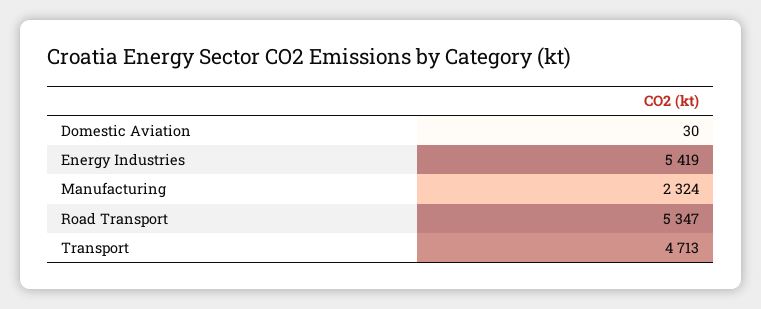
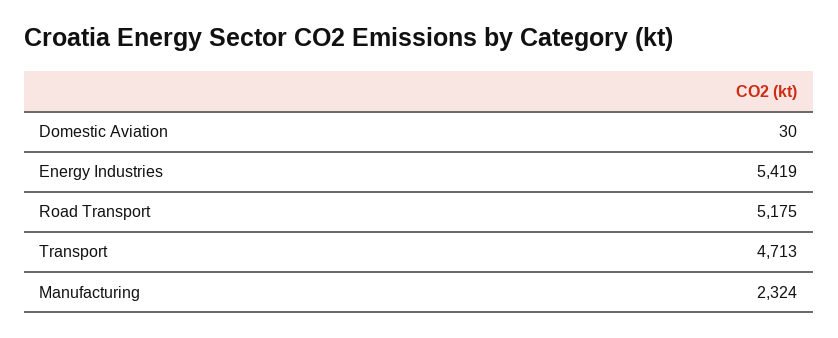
Road Transport: 5347 -> 5175

